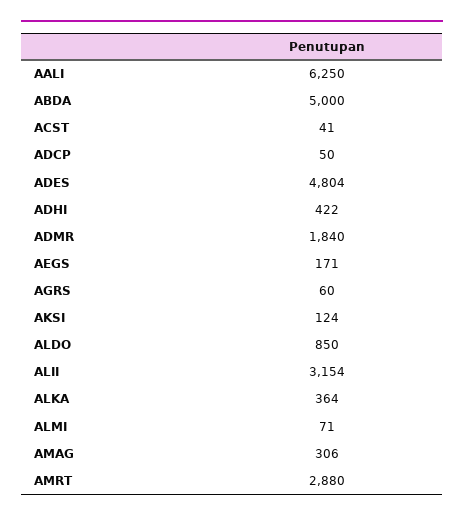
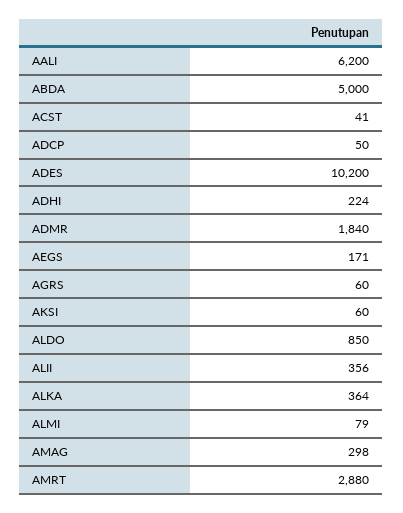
AALI: 6250 -> 6200
ADES: 4804 -> 10200
ADHI: 422 -> 224
AKSI: 124 -> 60
ALII: 3154 -> 356
ALMI: 71 -> 79
AMAG: 306 -> 298

